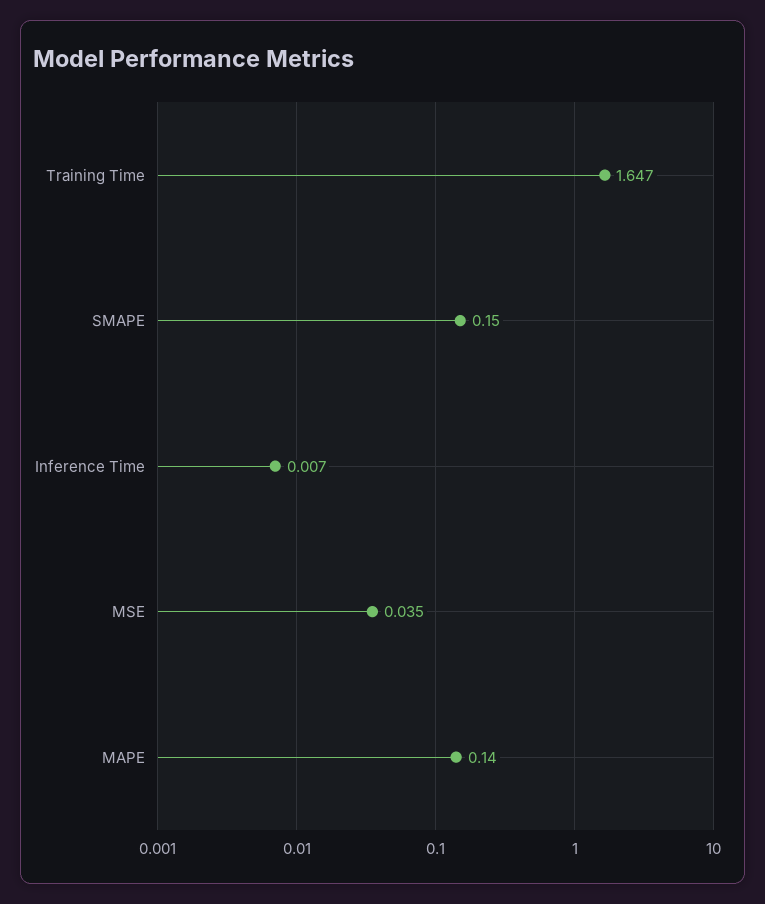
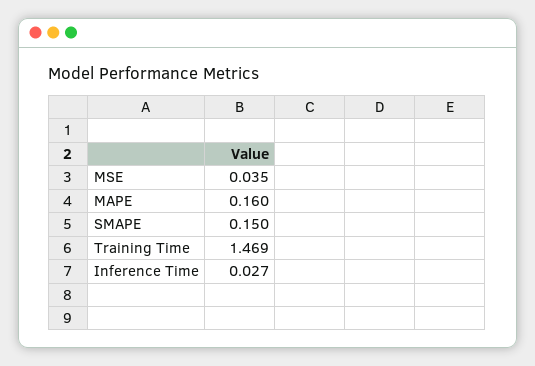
Training Time: 1.647 -> 1.469
Inference Time: 0.007 -> 0.027
MAPE: 0.14 -> 0.16

